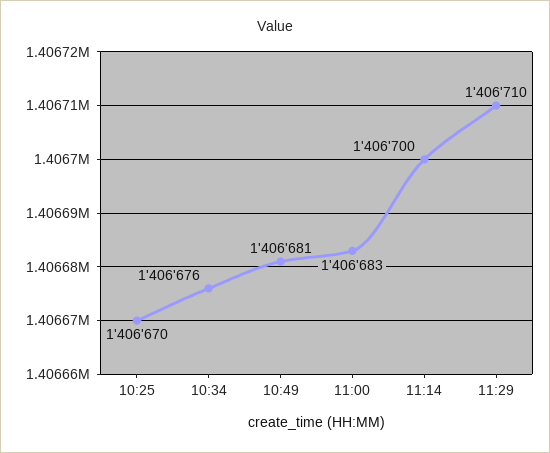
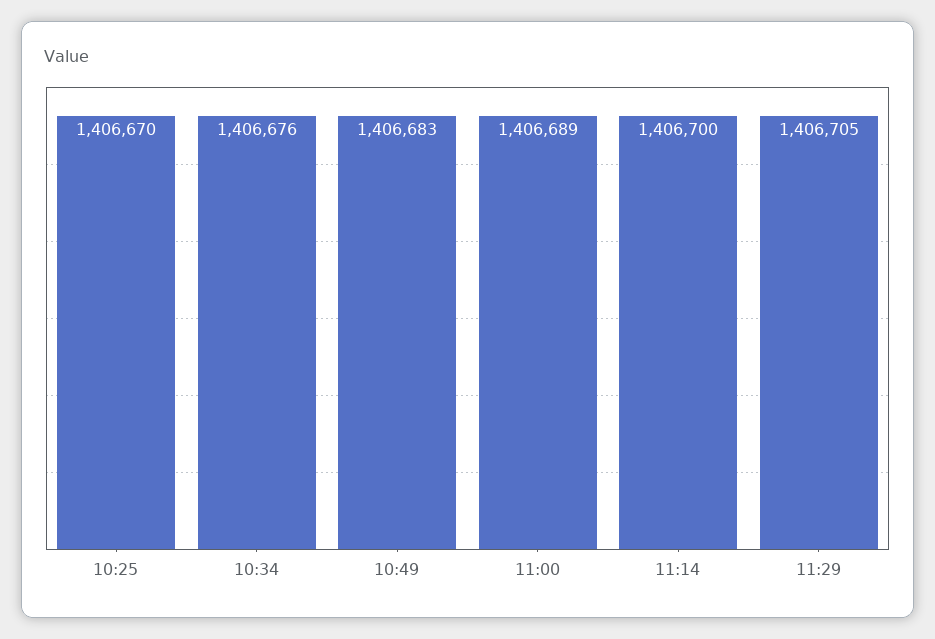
10:49: 1406681 -> 1406683
11:00: 1406683 -> 1406689
11:29: 1406710 -> 1406705

